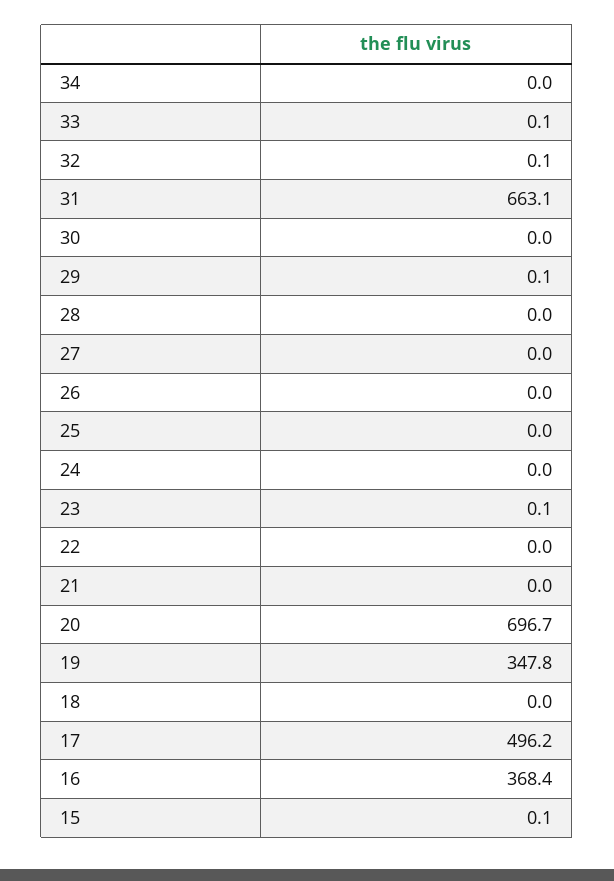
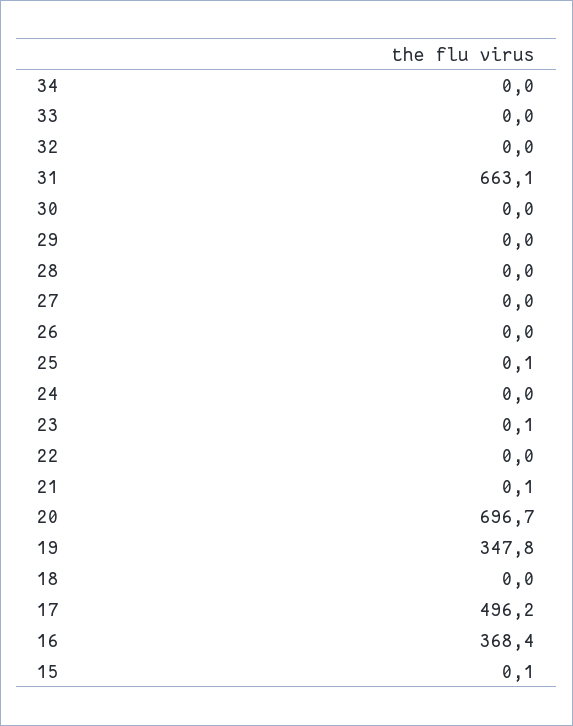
33: 0.1 -> 0
32: 0.1 -> 0
29: 0.1 -> 0
25: 0 -> 0.1
21: 0 -> 0.1

